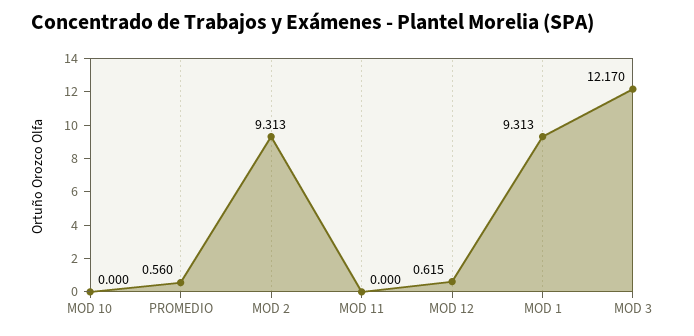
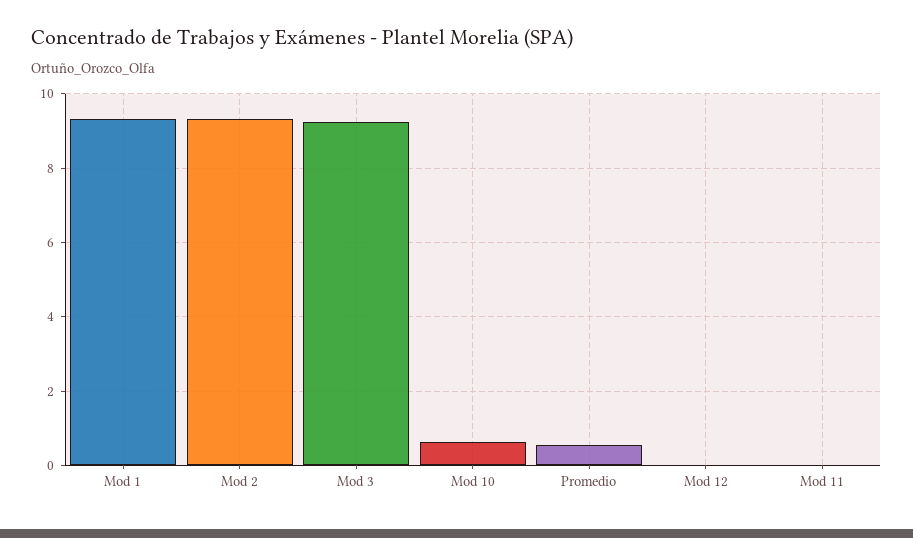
MOD 10: 0 -> 0.6
MOD 12: 0.615 -> 0
MOD 3: 12.17 -> 9.2

